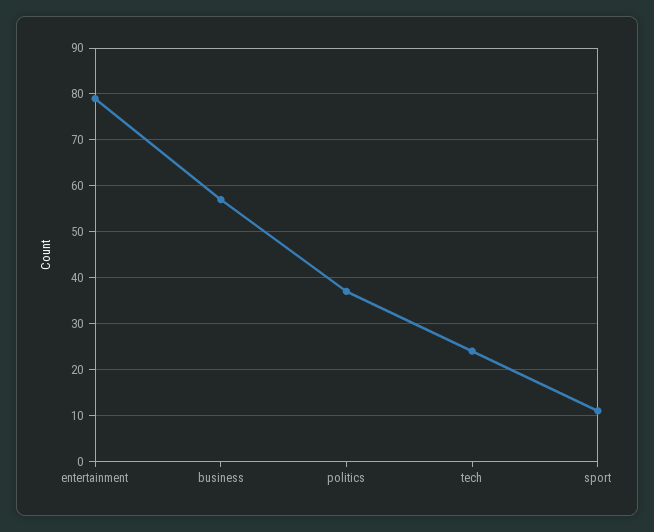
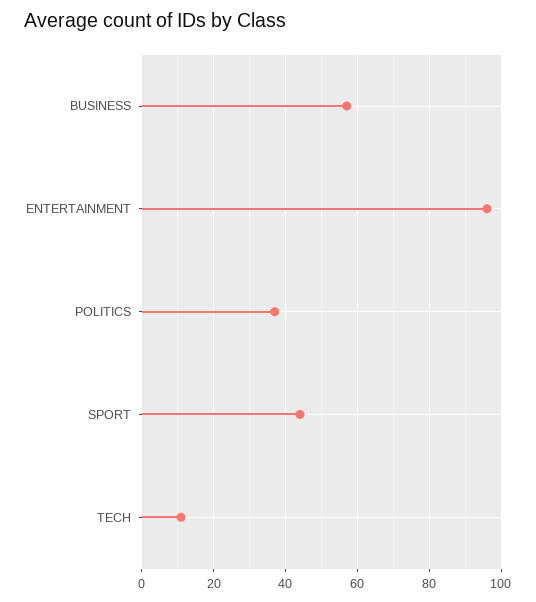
entertainment: 80 -> 95
tech: 25 -> 10
sport: 10 -> 45

